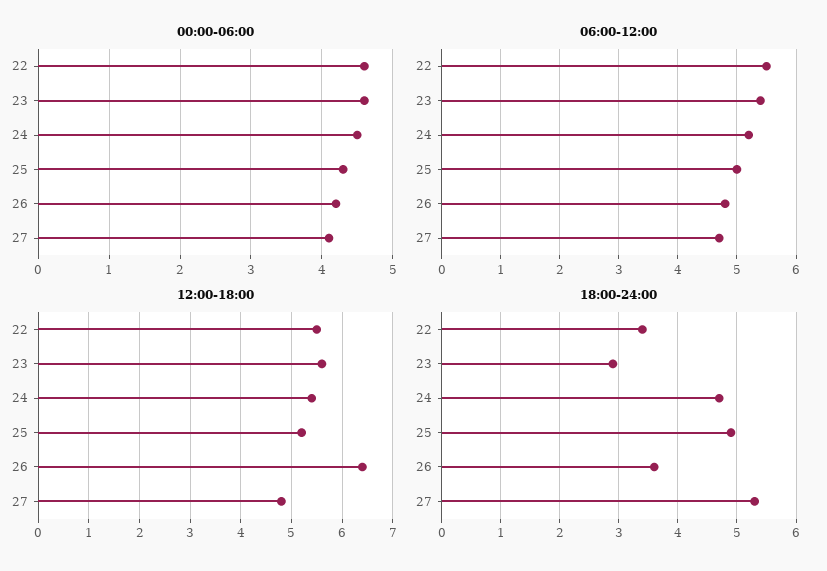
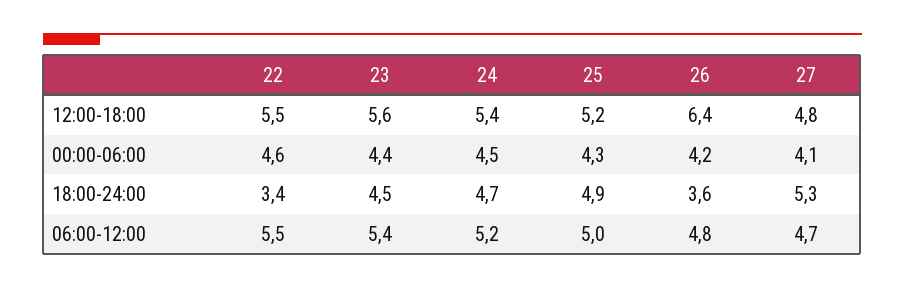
00:00-06:00, 23: 4.6 -> 4.4
18:00-24:00, 23: 3 -> 4.5

